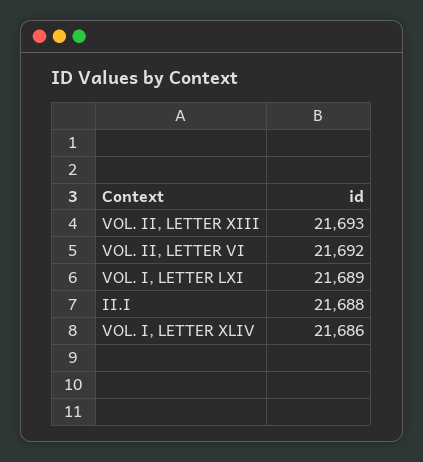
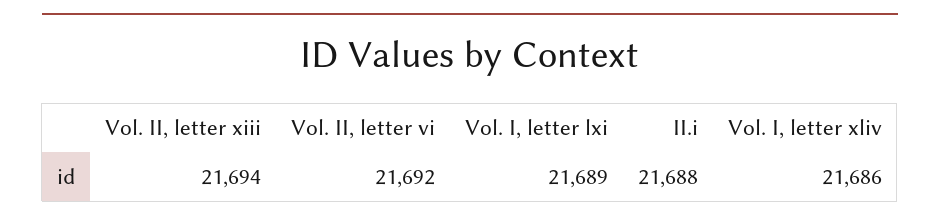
VOL. II, LETTER XIII: 21693 -> 21694

